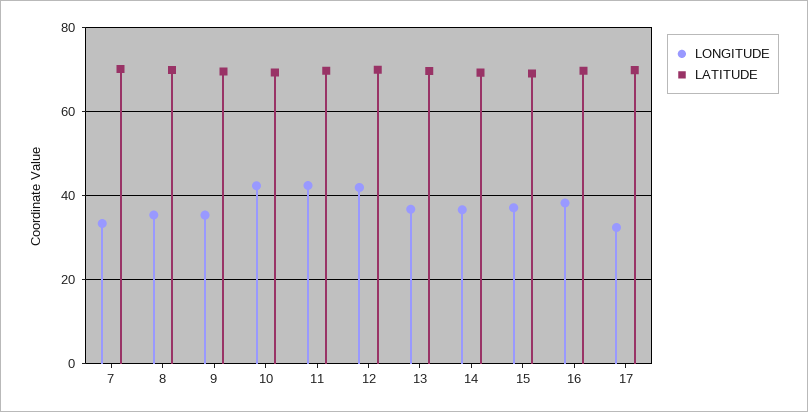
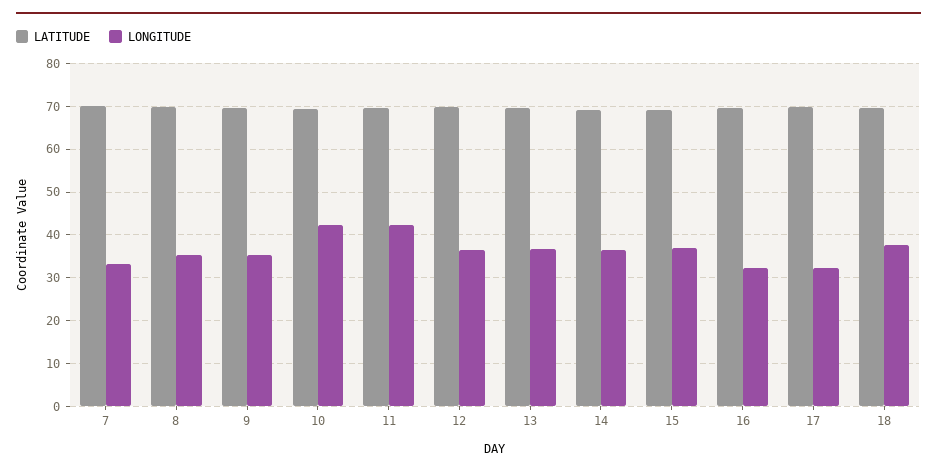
LONGITUDE, 12: 42 -> 36
LONGITUDE, 16: 38 -> 32
LATITUDE, 18: none -> 70
LONGITUDE, 18: none -> 38

